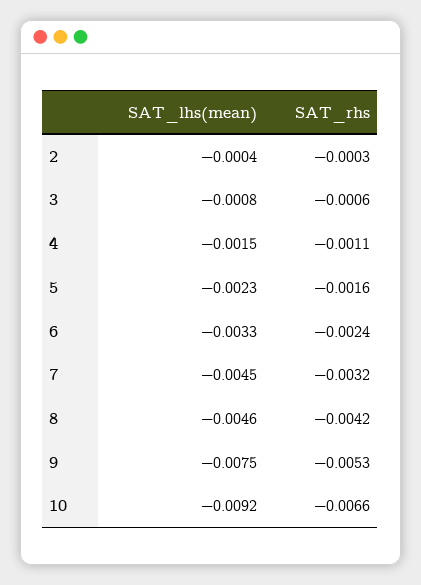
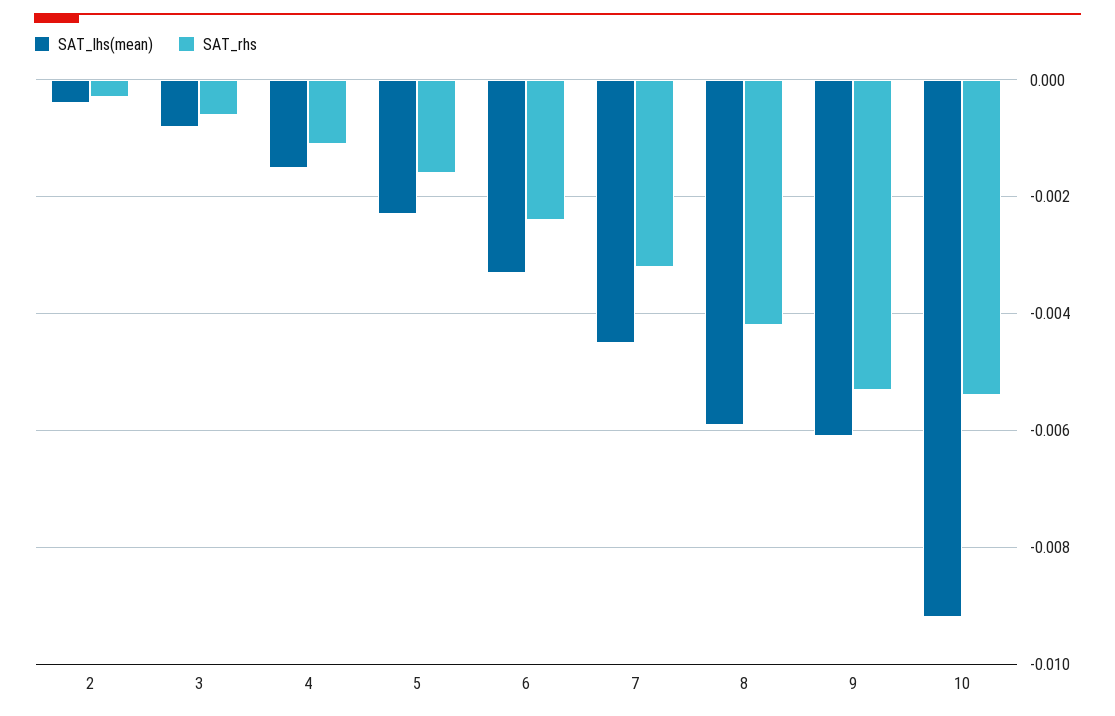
SAT_lhs(mean), 8: -0.0046 -> -0.006
SAT_lhs(mean), 9: -0.0075 -> -0.006
SAT_rhs, 10: -0.0066 -> -0.0055

